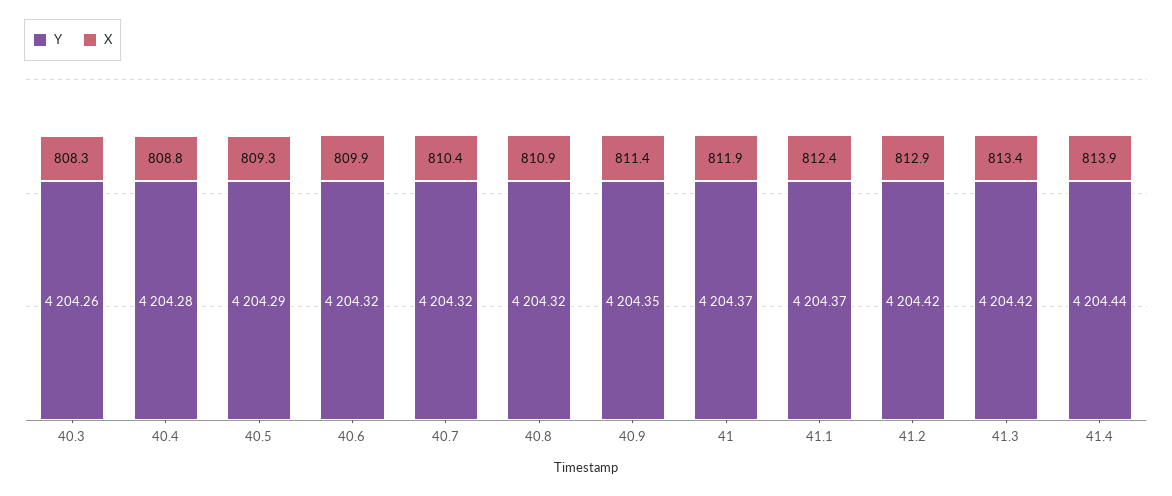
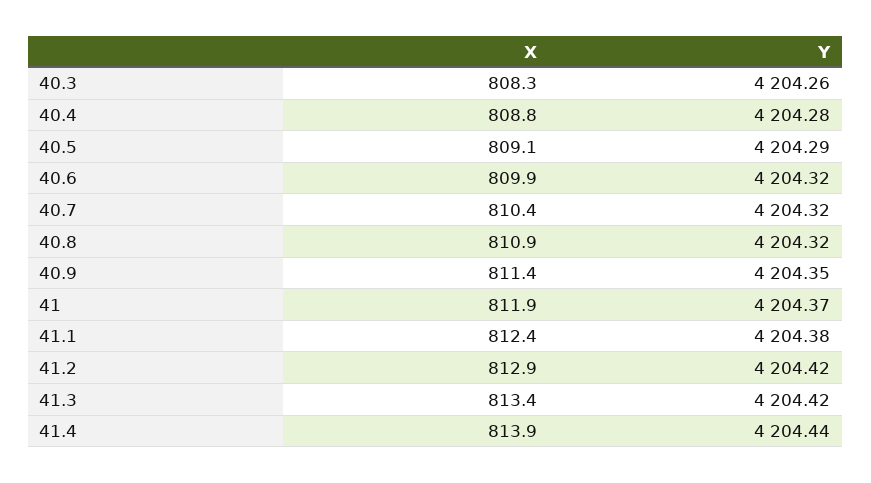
X, 40.5: 809.3 -> 809.1
Y, 41.1: 4204.37 -> 4204.38

